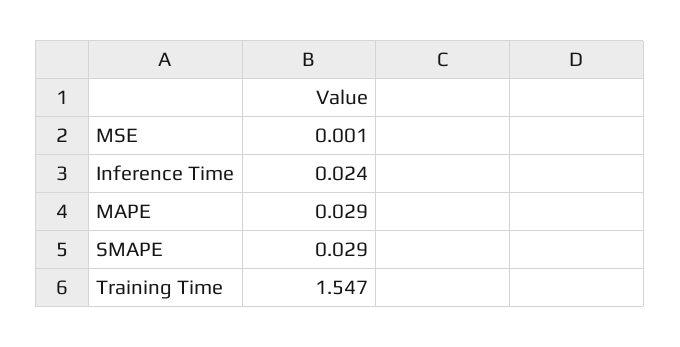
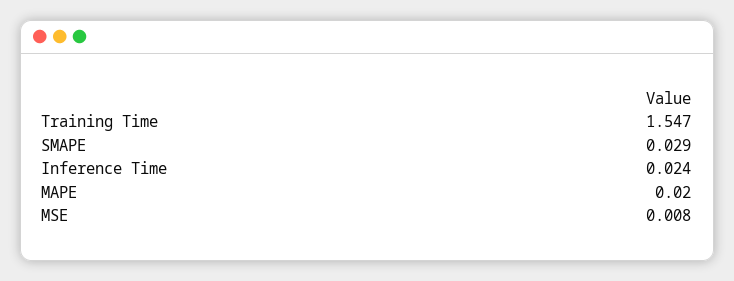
MSE: 0.001 -> 0.008
MAPE: 0.029 -> 0.02

